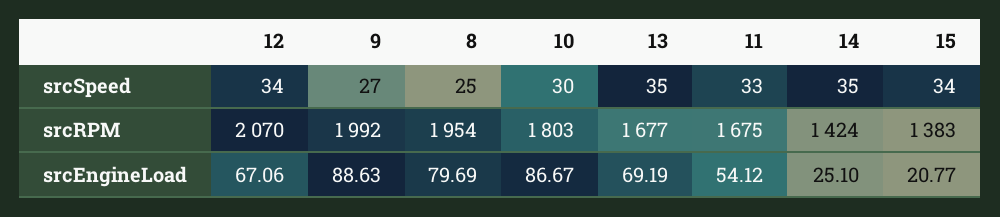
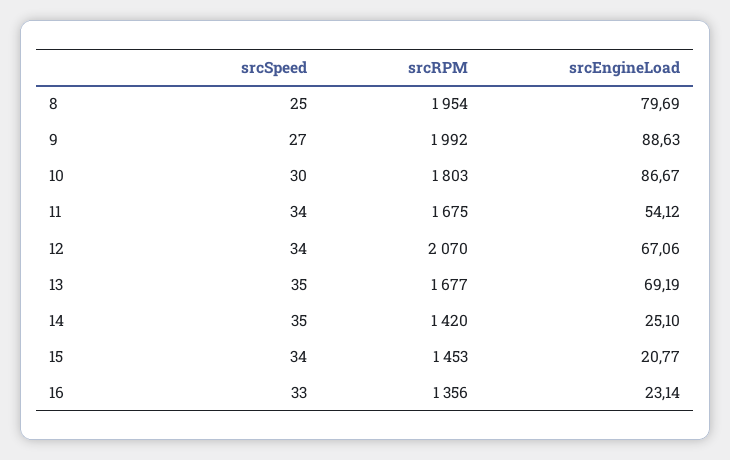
11, srcSpeed: 33 -> 34
14, srcRPM: 1424 -> 1420
15, srcRPM: 1383 -> 1453
16, srcSpeed: none -> 33
16, srcRPM: none -> 1356
16, srcEngineLoad: none -> 23.14

